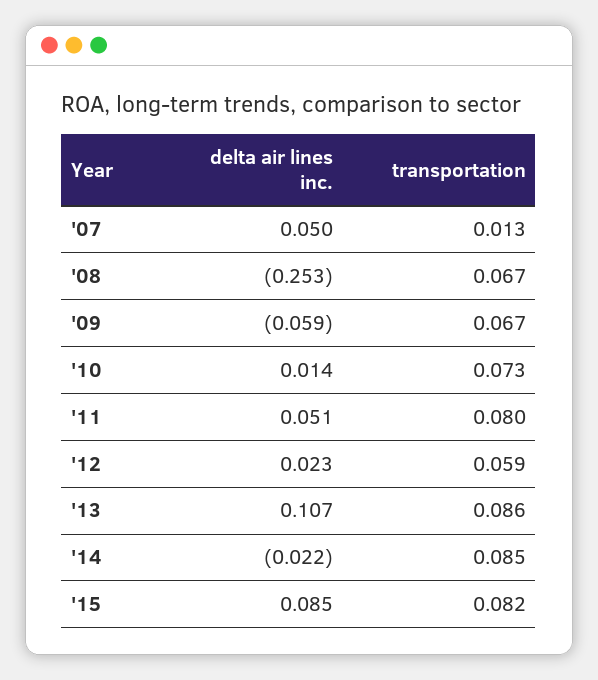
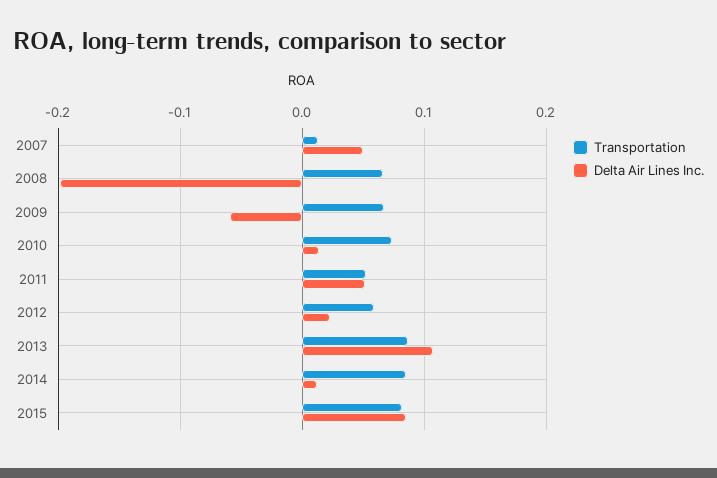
delta air lines inc., '08: -0.253 -> -0.2
transportation, '11: 0.08 -> 0.05
delta air lines inc., '14: -0.022 -> 0.01

